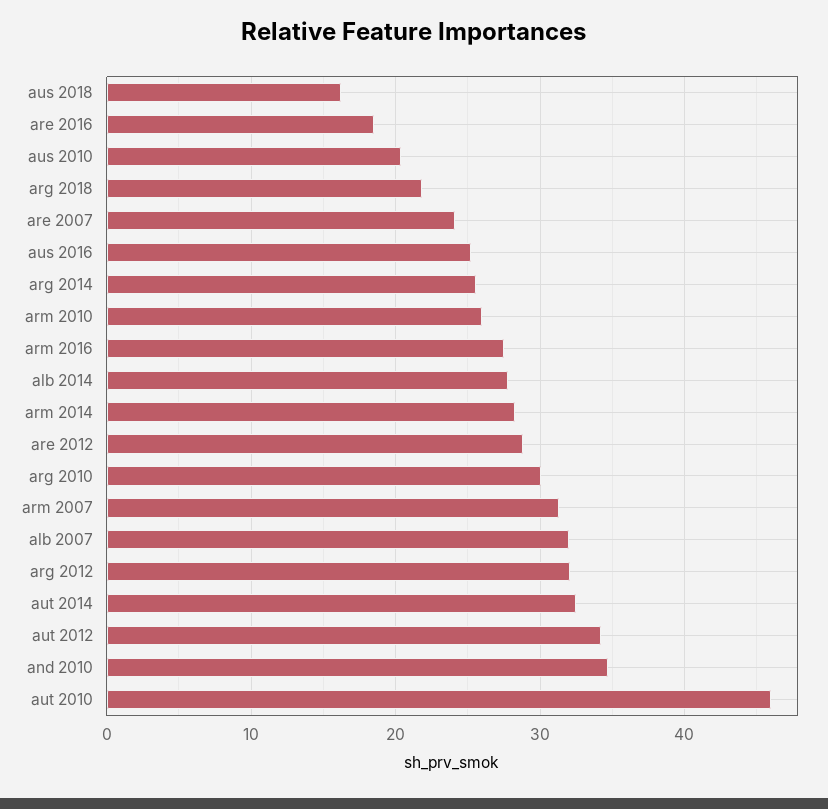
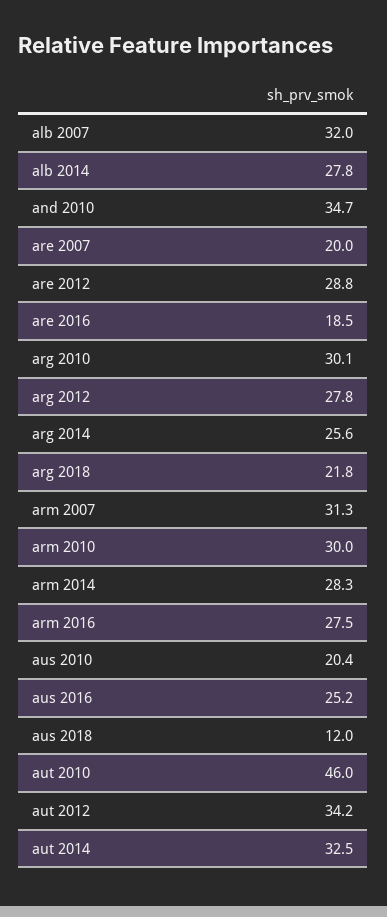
aus 2018: 16 -> 12
are 2007: 24 -> 20
arm 2010: 26 -> 30
arg 2012: 32 -> 27.8

